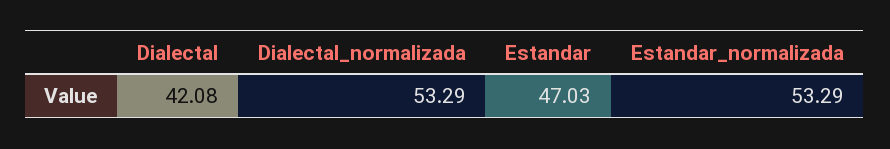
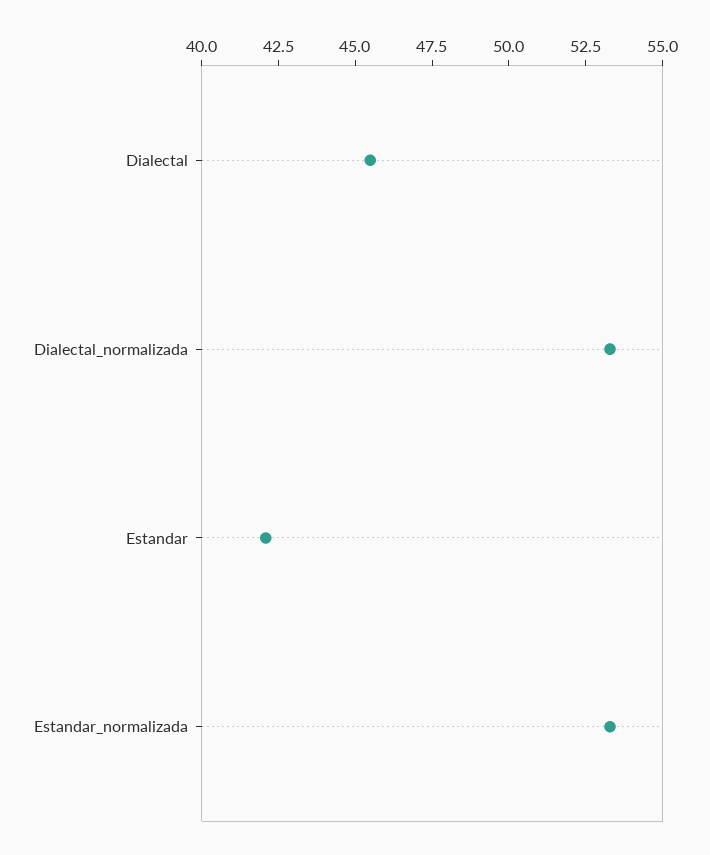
Dialectal: 42.08 -> 45.5
Estandar: 47.03 -> 42

